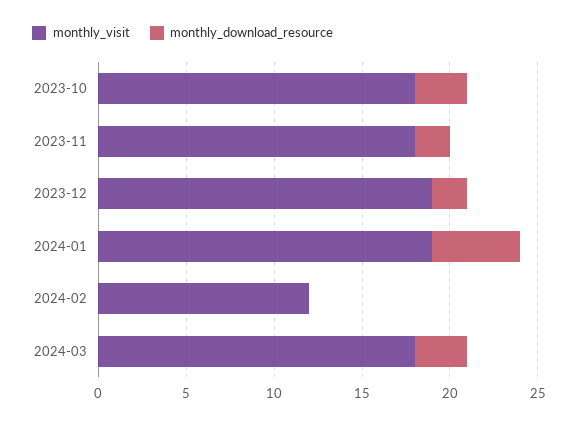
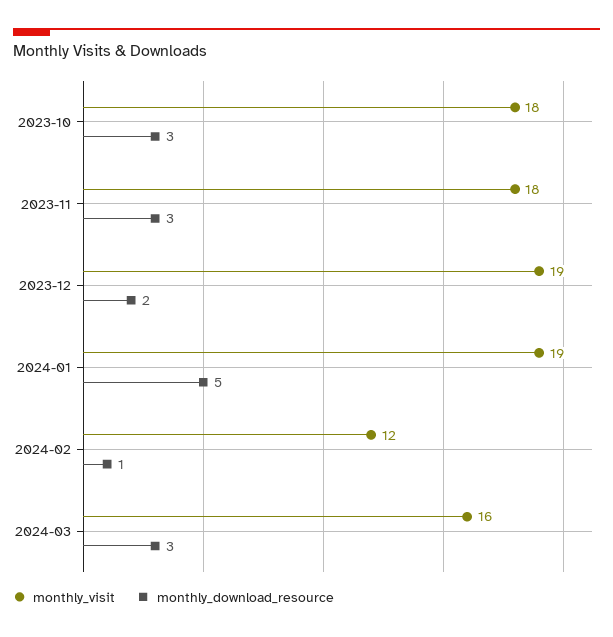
monthly_download_resource, 2023-11: 2 -> 3
monthly_download_resource, 2024-02: 0 -> 1
monthly_visit, 2024-03: 18 -> 16

